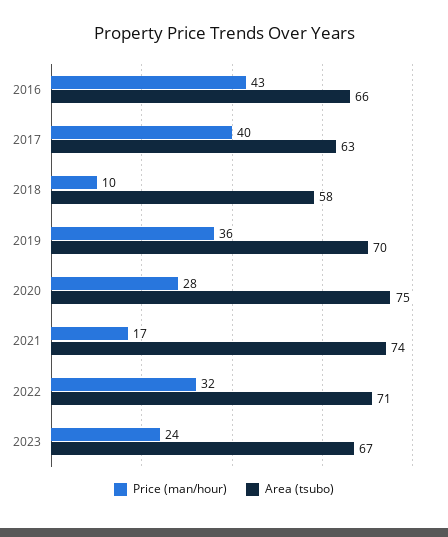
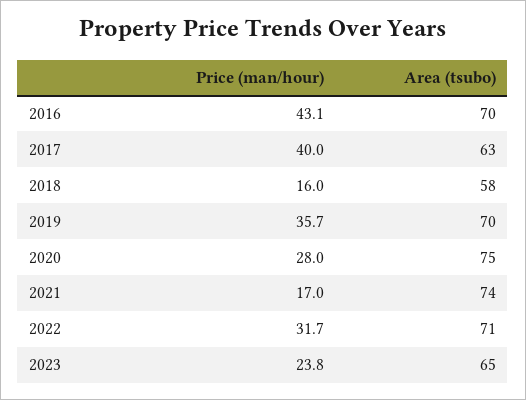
Area (tsubo), 2016: 66 -> 70
Price (man/hour), 2018: 10 -> 16
Area (tsubo), 2023: 67 -> 65

